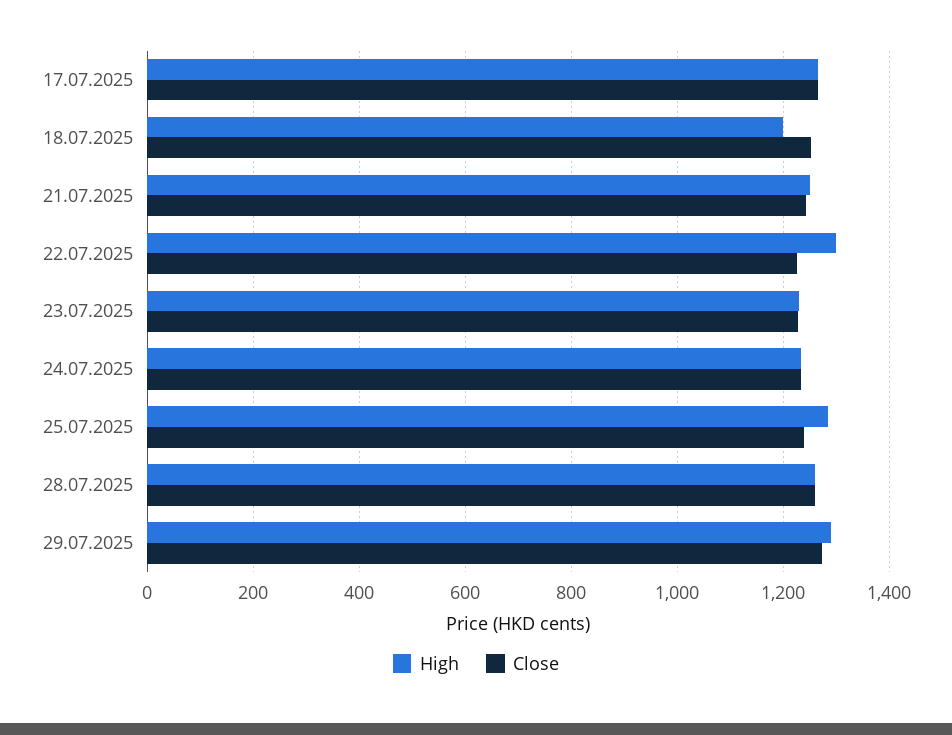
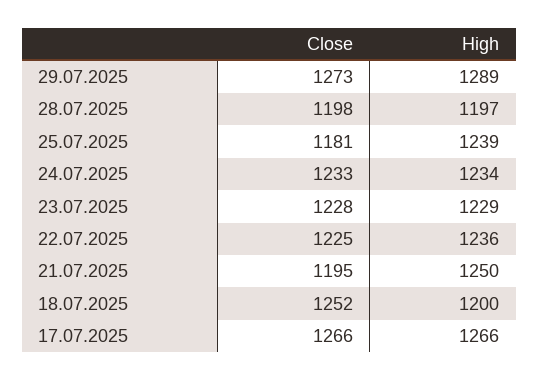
Close, 21.07.2025: 1240 -> 1195
High, 22.07.2025: 1300 -> 1236
High, 25.07.2025: 1280 -> 1239
Close, 25.07.2025: 1240 -> 1181
High, 28.07.2025: 1260 -> 1197
Close, 28.07.2025: 1260 -> 1198

